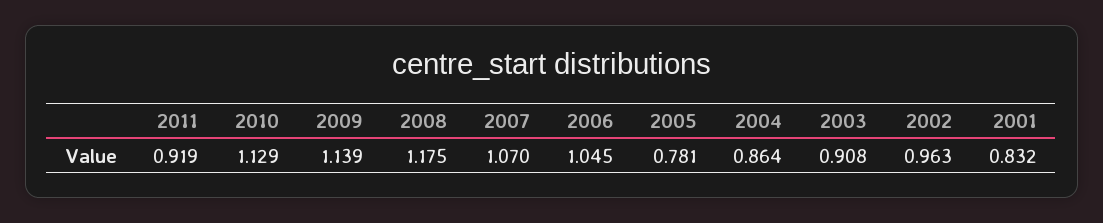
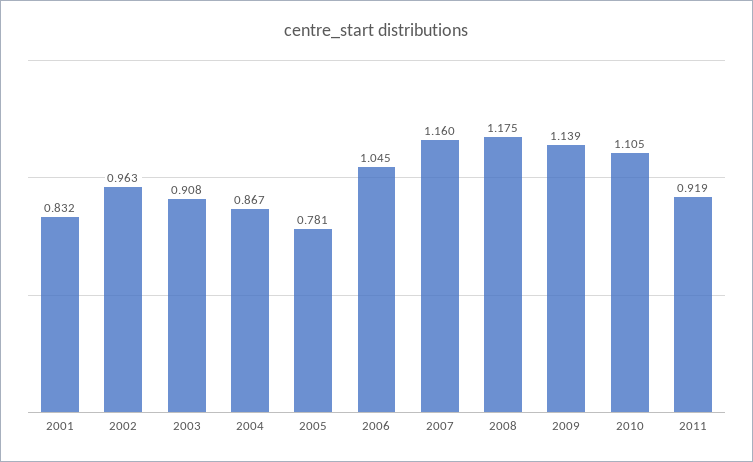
2010: 1.129 -> 1.105
2007: 1.07 -> 1.16
2004: 0.864 -> 0.867

